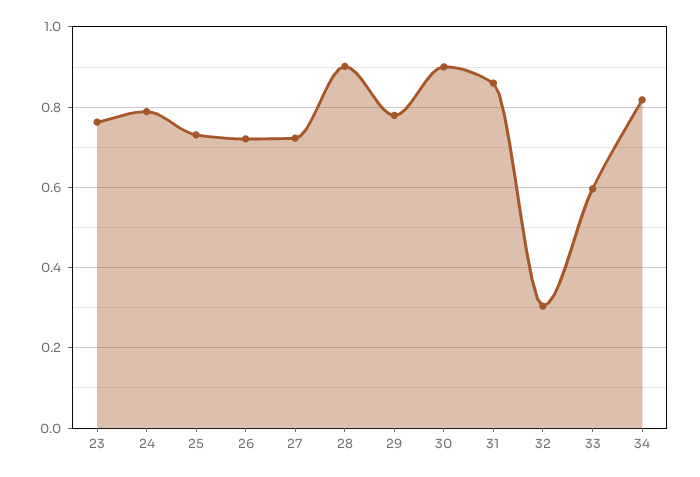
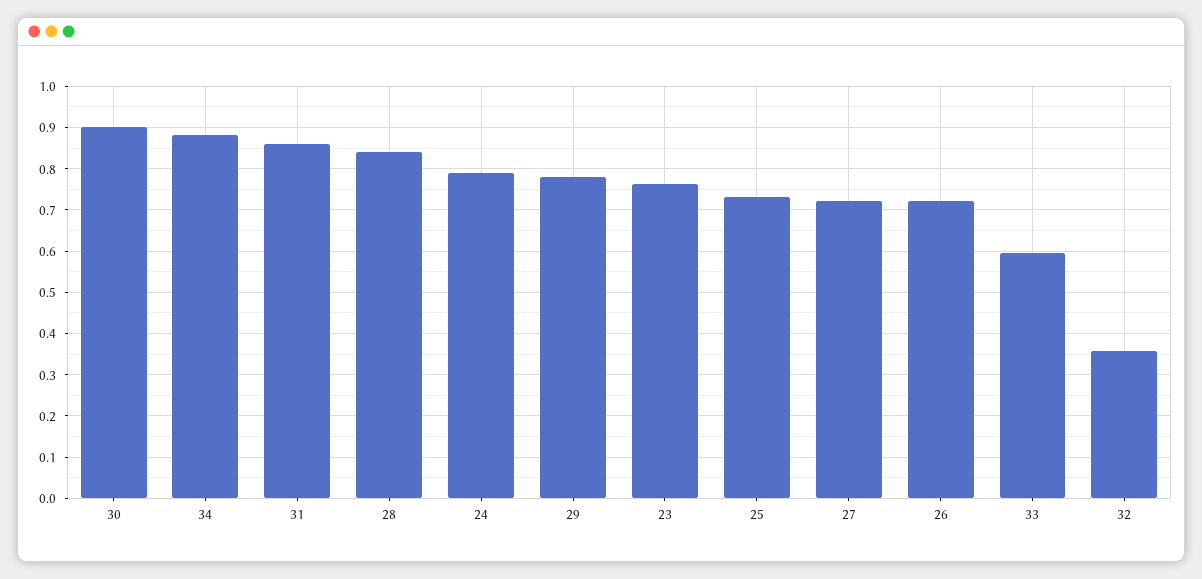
28: 0.9 -> 0.84
32: 0.3 -> 0.36
34: 0.82 -> 0.88

